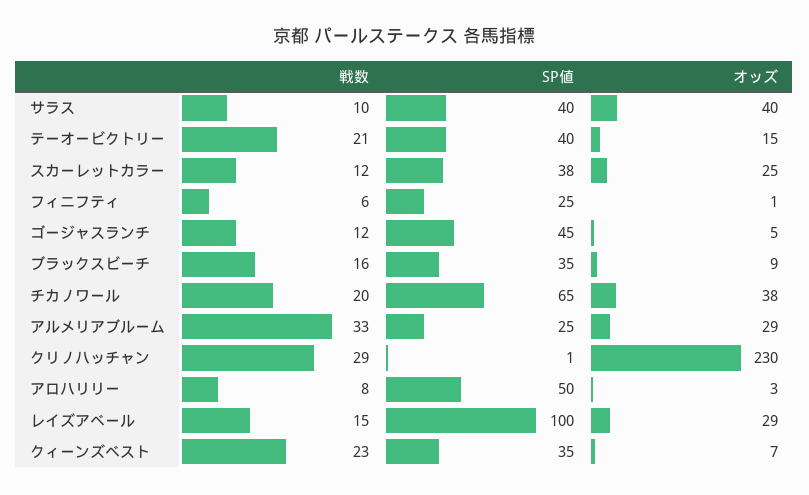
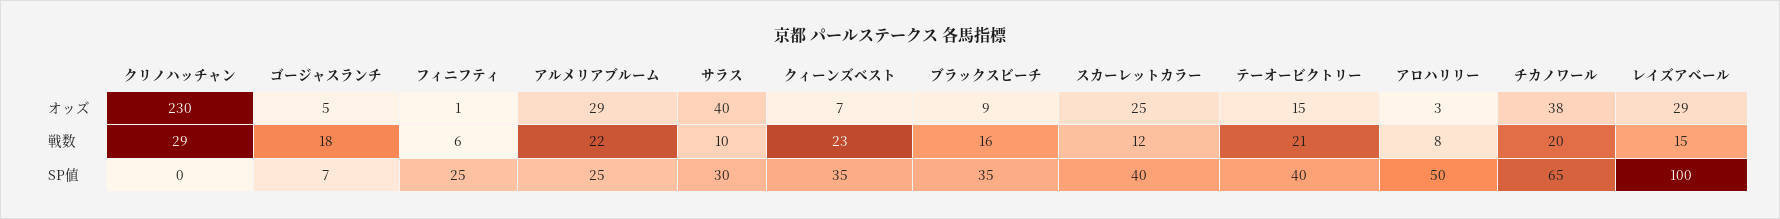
SP値, サラス: 40 -> 30
SP値, スカーレットカラー: 38 -> 40
戦数, ゴージャスランチ: 12 -> 18
SP値, ゴージャスランチ: 45 -> 7
戦数, アルメリアブルーム: 33 -> 22
SP値, クリノハッチャン: 1 -> 0

